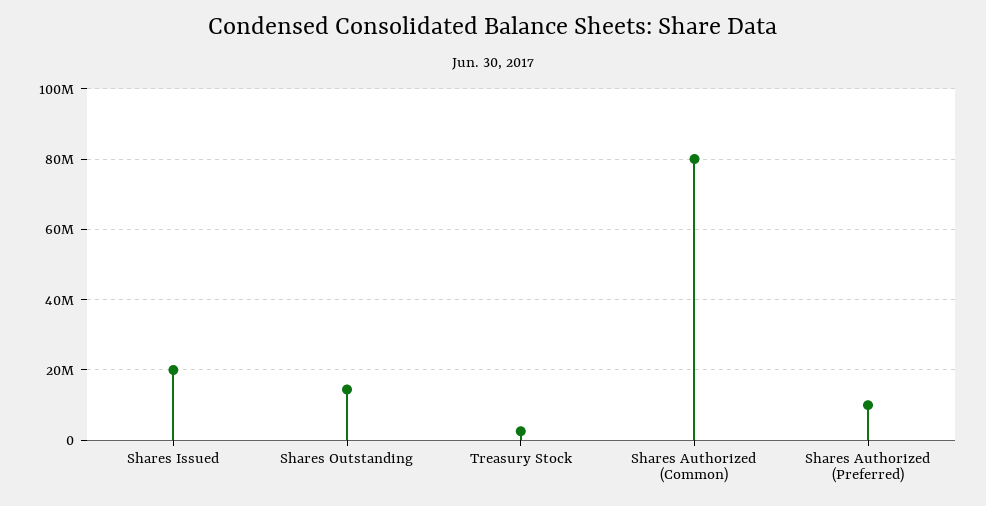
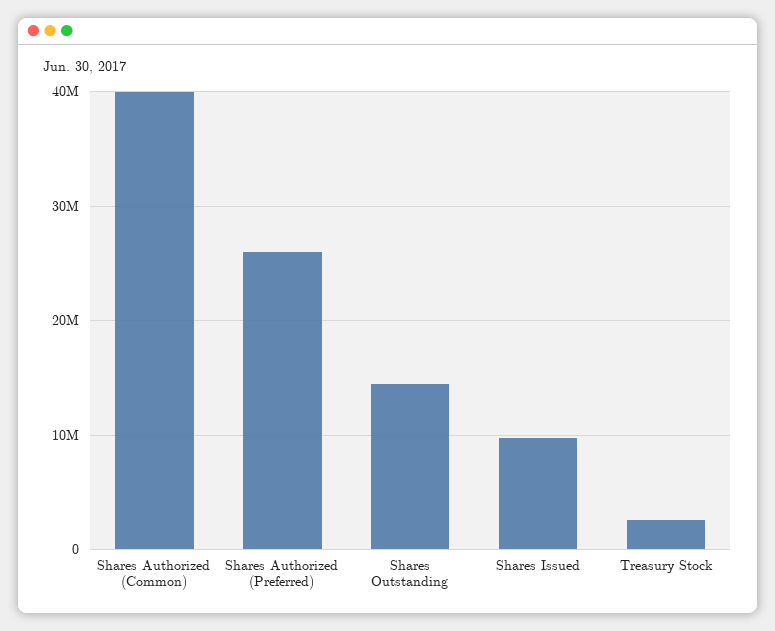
Shares Issued: 20000000 -> 10000000
Shares Authorized (Common): 80000000 -> 40000000
Shares Authorized (Preferred): 10000000 -> 26000000

